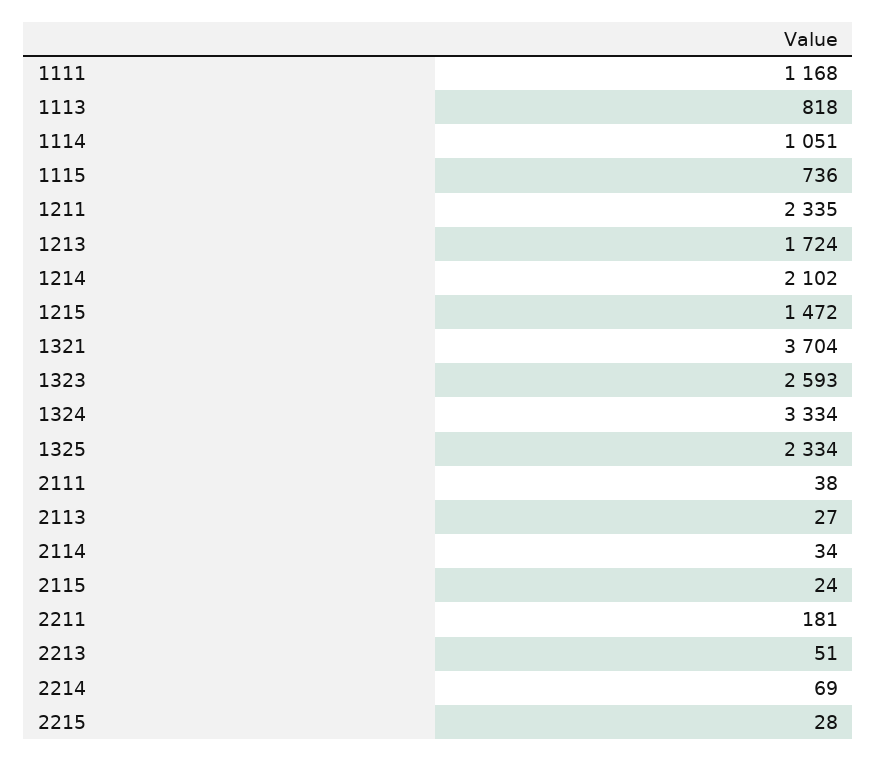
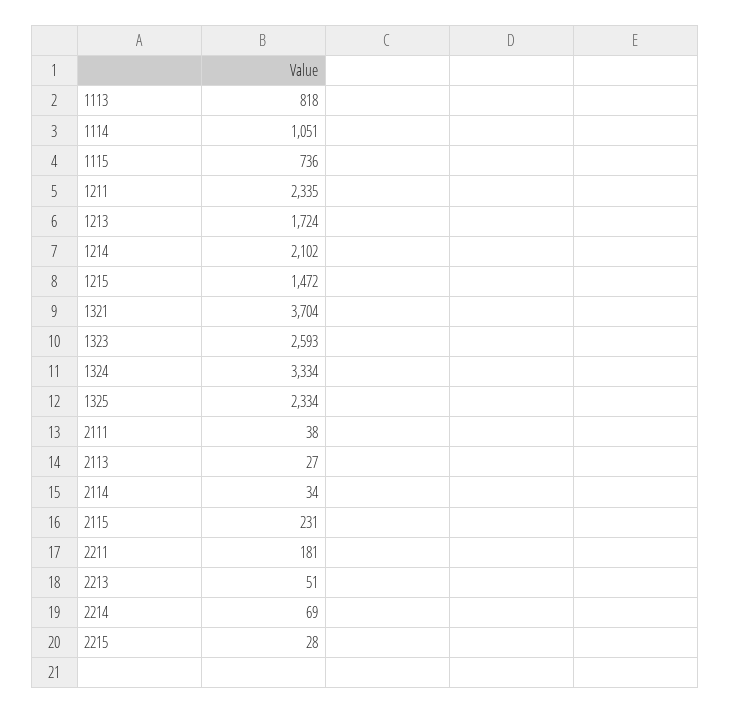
1111: 1168 -> none
2115: 24 -> 231

